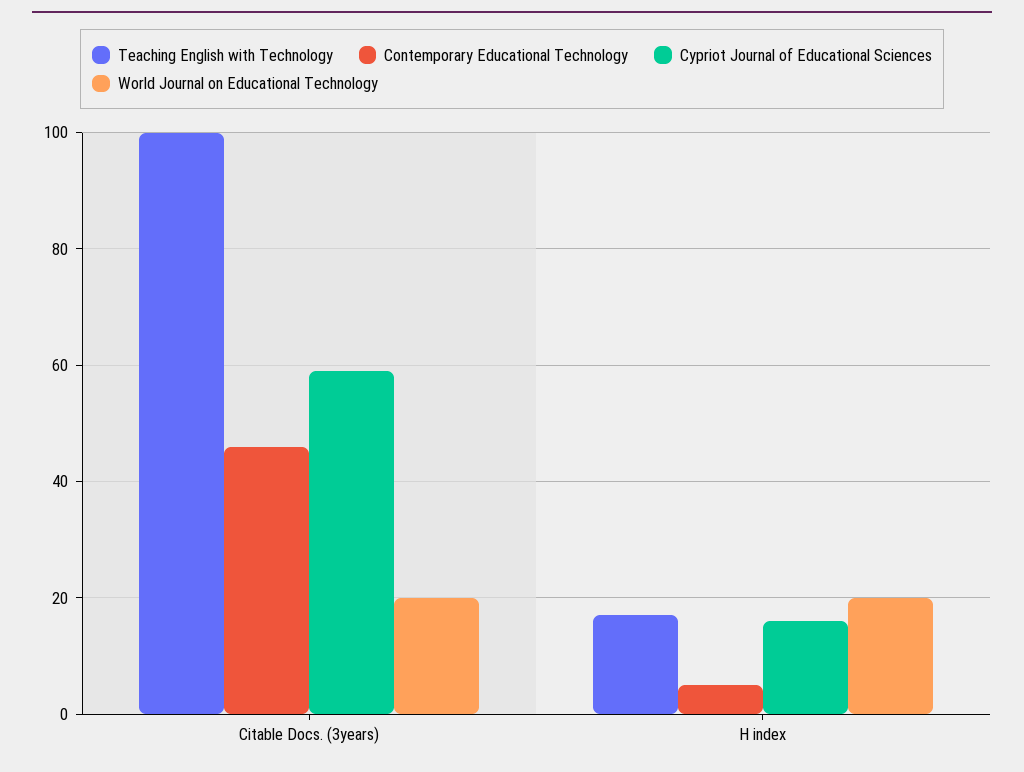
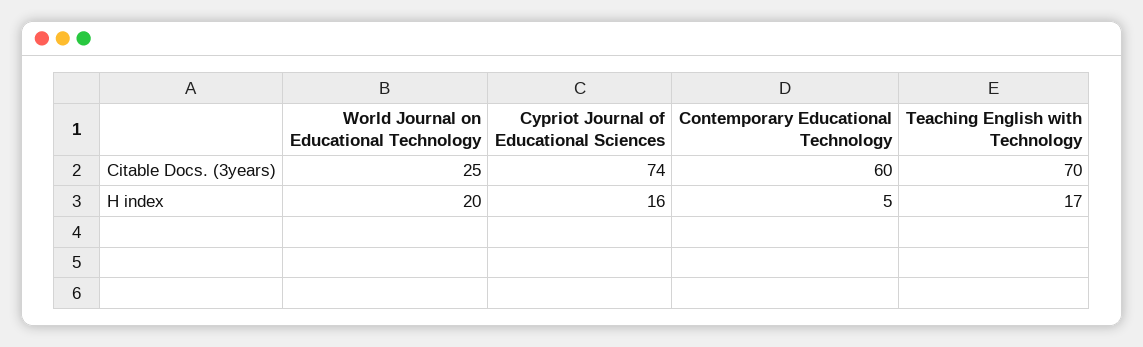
Teaching English with Technology, Citable Docs. (3years): 100 -> 70
Contemporary Educational Technology, Citable Docs. (3years): 45 -> 60
Cypriot Journal of Educational Sciences, Citable Docs. (3years): 60 -> 74
World Journal on Educational Technology, Citable Docs. (3years): 20 -> 25

